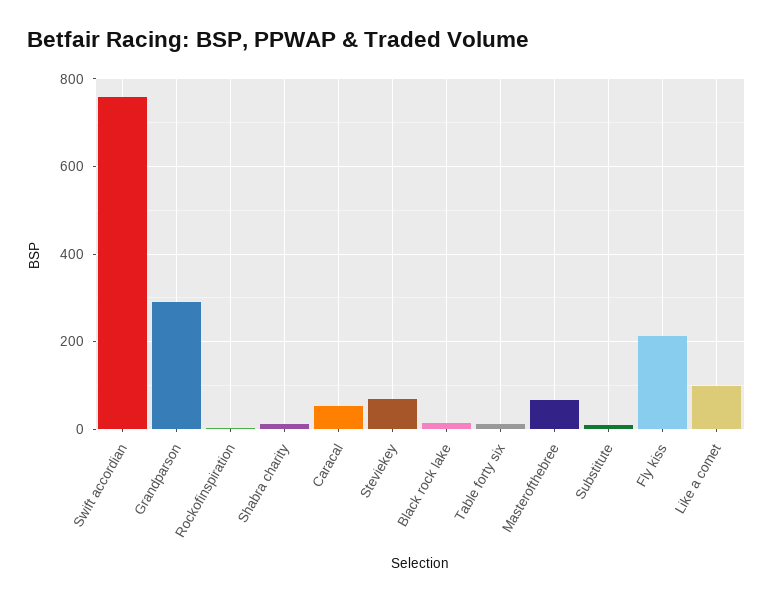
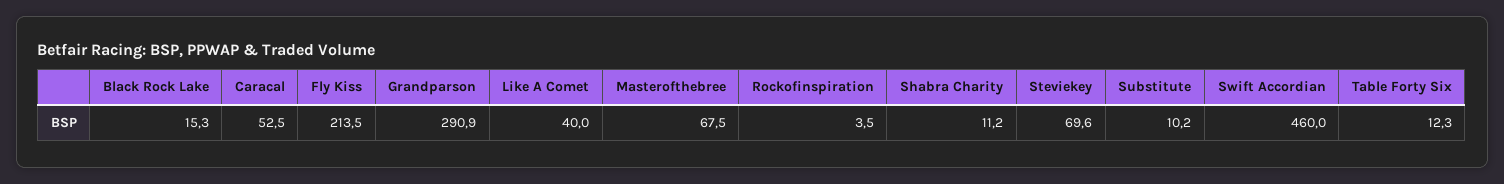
Swift accordian: 760 -> 460
Like a comet: 100 -> 40

